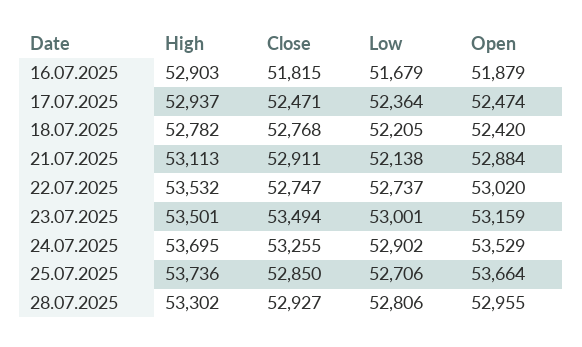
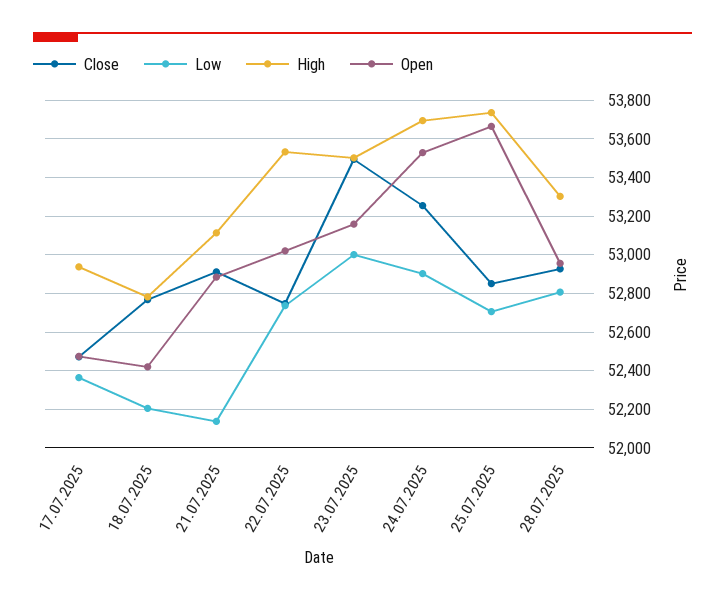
High, 16.07.2025: 52903 -> none
Close, 16.07.2025: 51815 -> none
Low, 16.07.2025: 51679 -> none
Open, 16.07.2025: 51879 -> none

